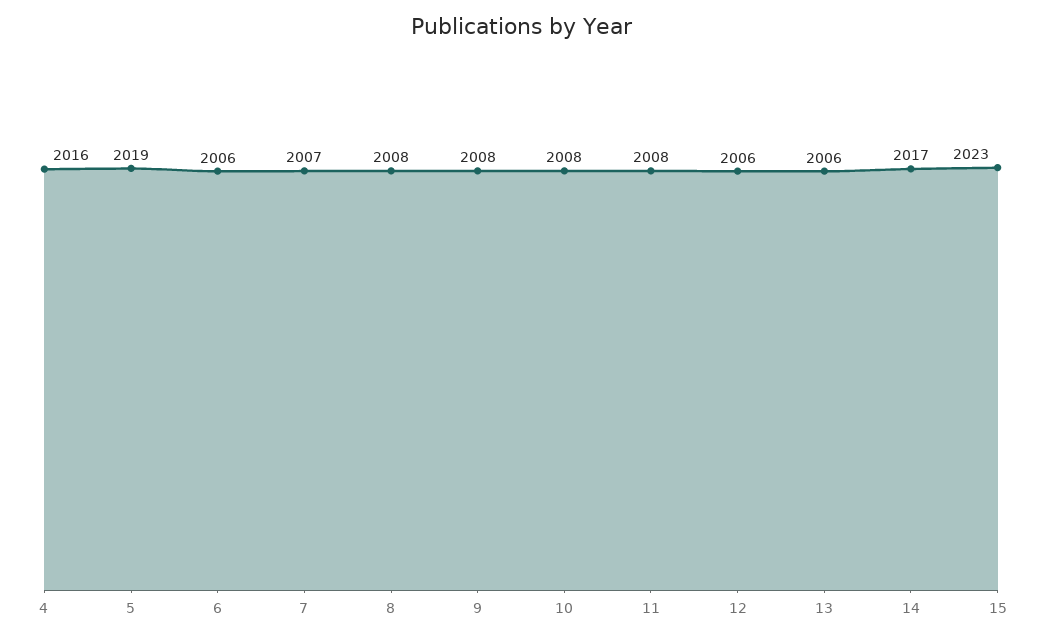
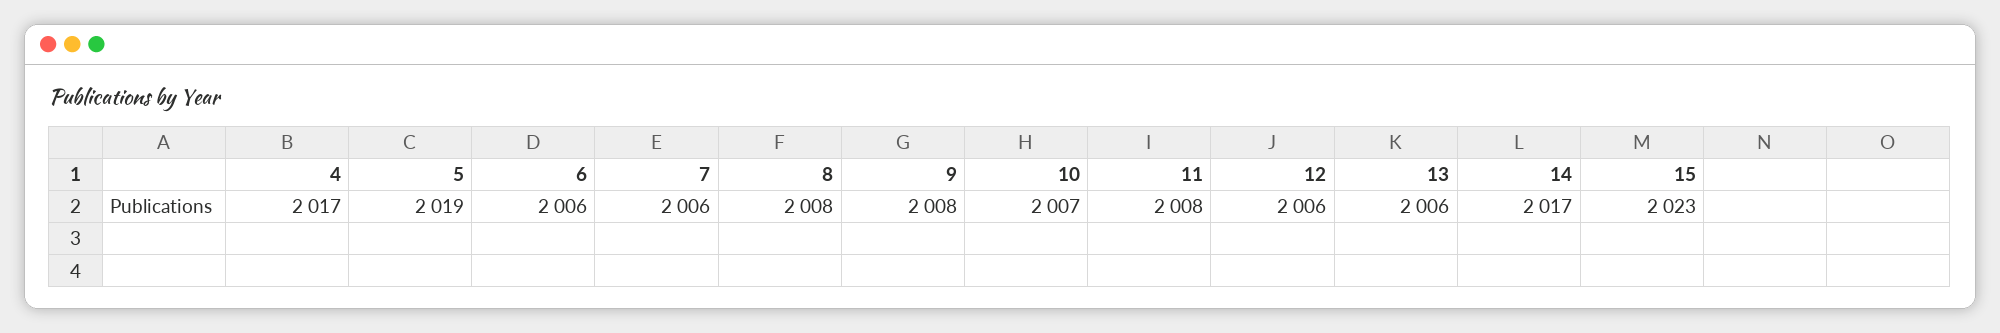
4: 2016 -> 2017
7: 2007 -> 2006
10: 2008 -> 2007

